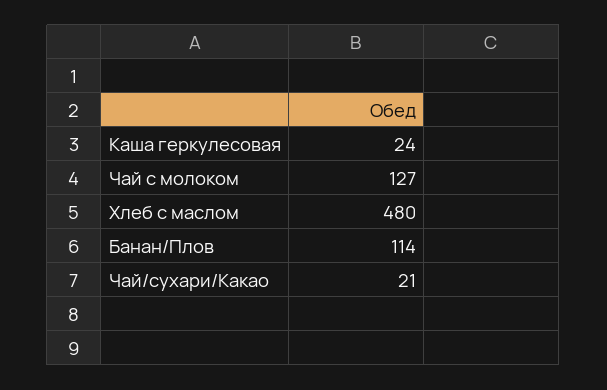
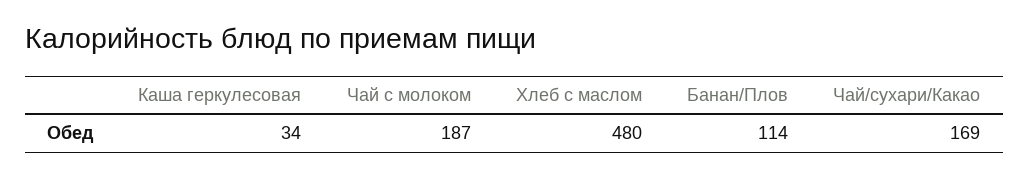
Каша геркулесовая: 24 -> 34
Чай с молоком: 127 -> 187
Чай/сухари/Какао: 21 -> 169

